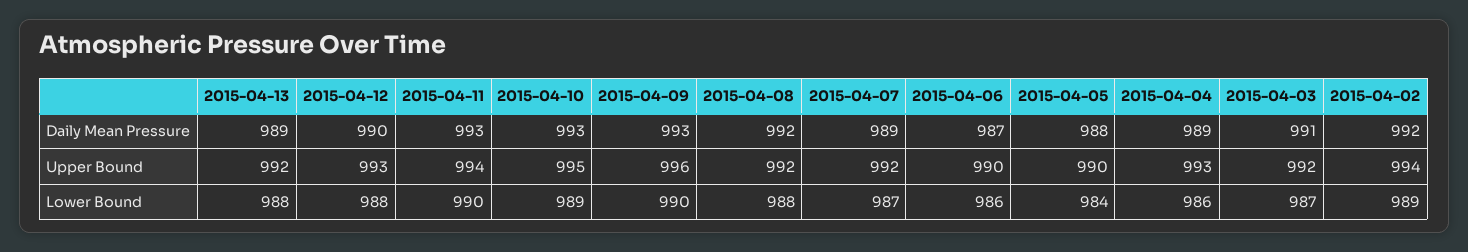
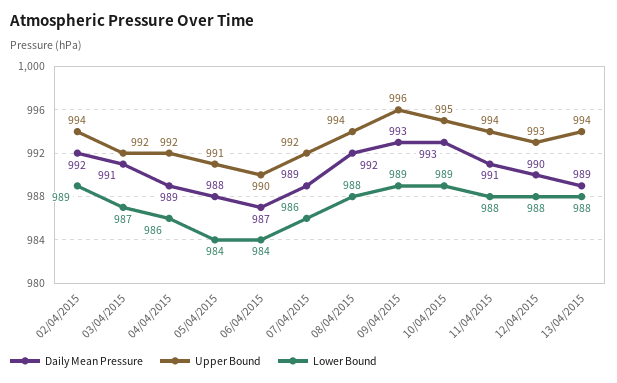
Daily Mean Pressure, 2015-04-11: 993 -> 991
Upper Bound, 2015-04-13: 992 -> 994
Upper Bound, 2015-04-08: 992 -> 994
Upper Bound, 2015-04-05: 990 -> 991
Upper Bound, 2015-04-04: 993 -> 992
Lower Bound, 2015-04-11: 990 -> 988
Lower Bound, 2015-04-09: 990 -> 989
Lower Bound, 2015-04-07: 987 -> 986
Lower Bound, 2015-04-06: 986 -> 984

